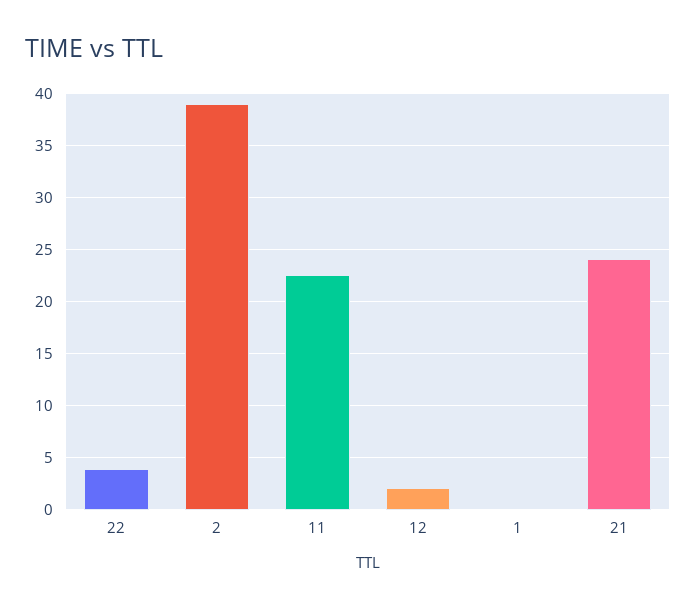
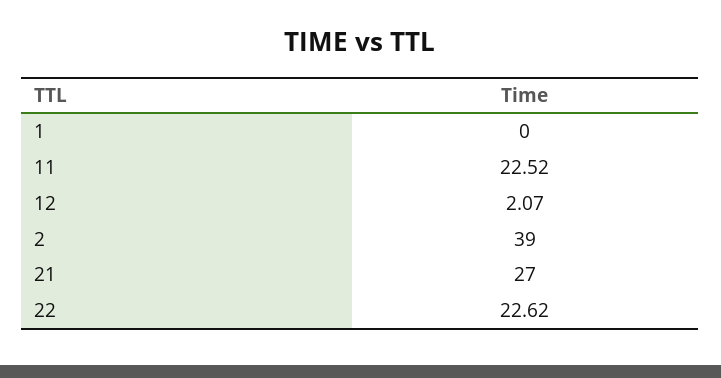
22: 4 -> 22.62
21: 24 -> 27

